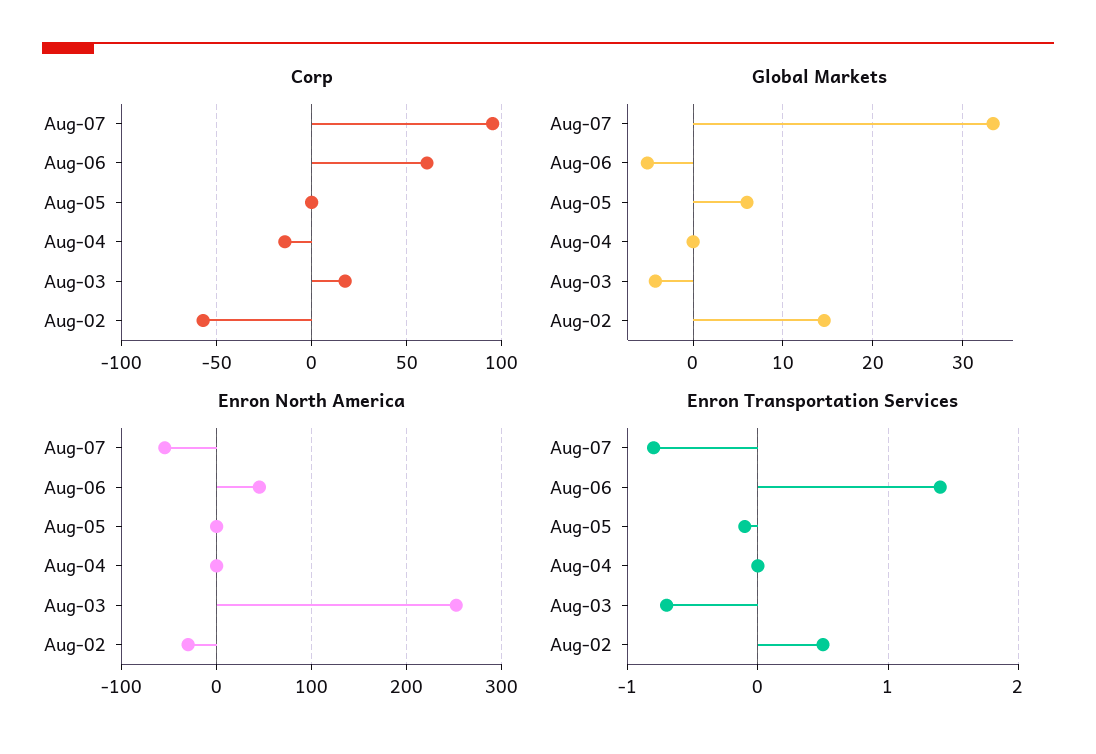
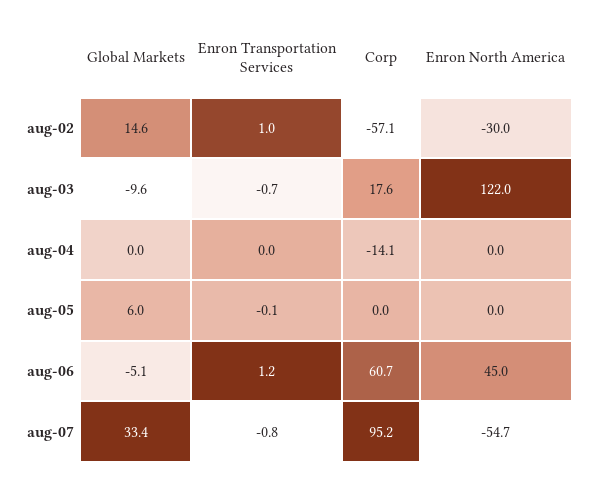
Global Markets, Aug-03: -4 -> -9.6
Enron North America, Aug-03: 250 -> 122
Enron Transportation Services, Aug-06: 1.4 -> 1.2
Enron Transportation Services, Aug-02: 0.5 -> 1

